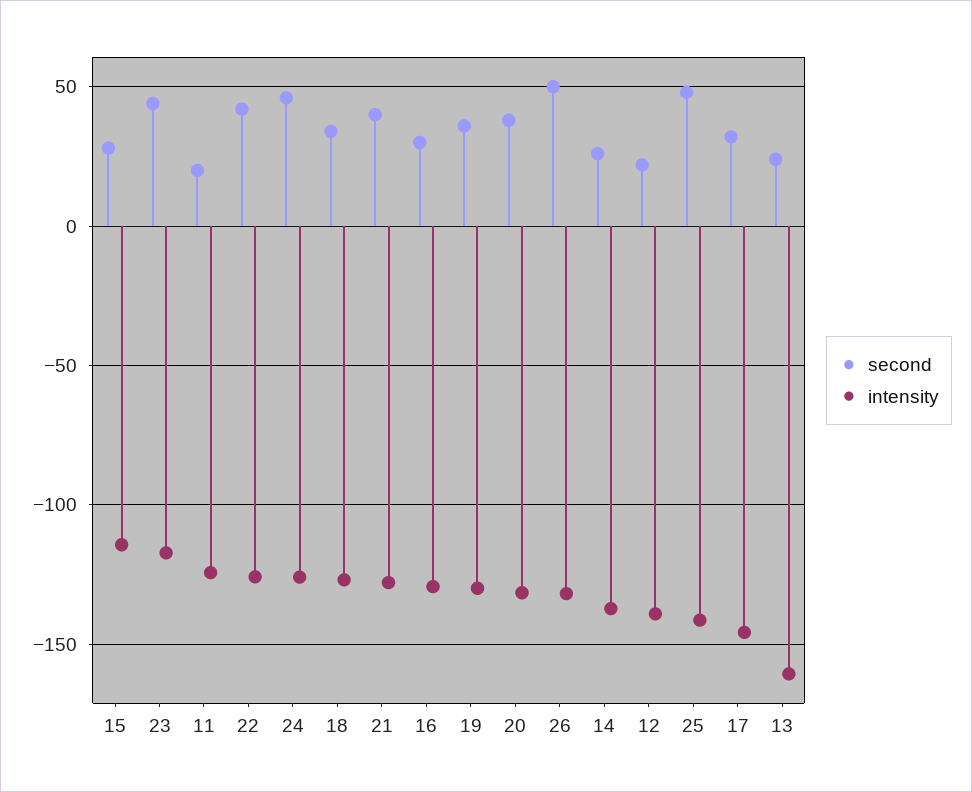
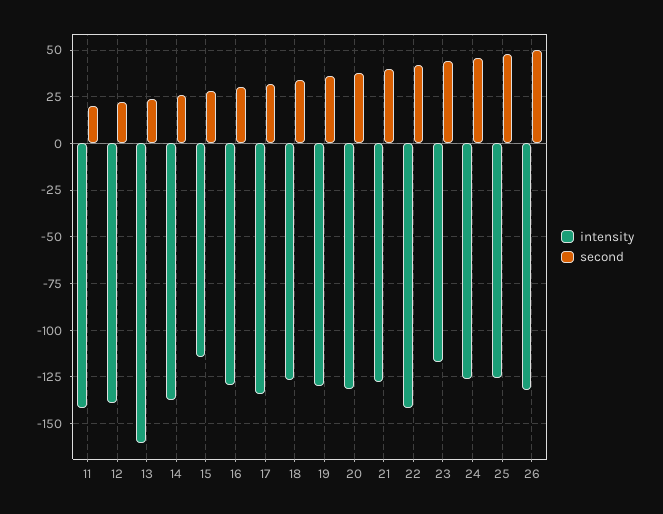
intensity, 11: -125 -> -140
intensity, 22: -125 -> -140
intensity, 25: -140 -> -125
intensity, 17: -145 -> -135

